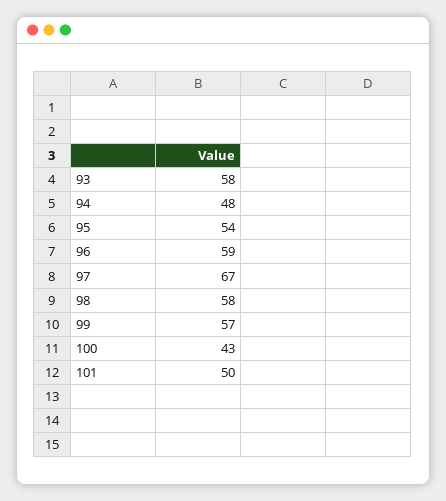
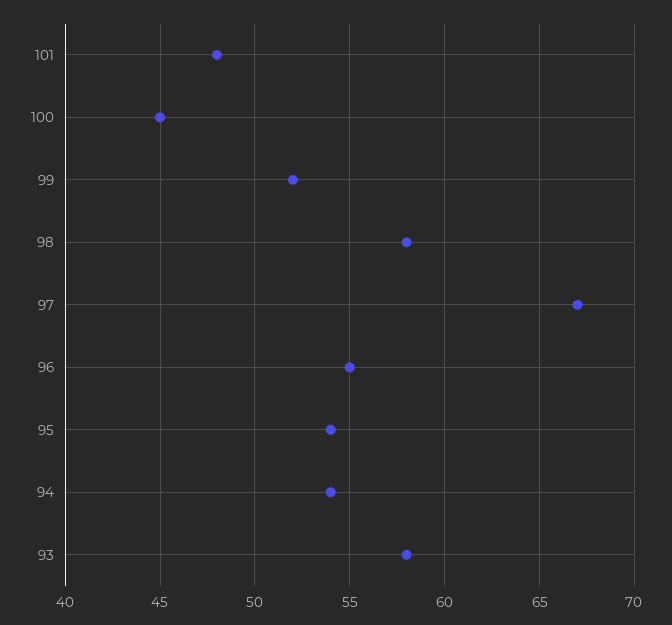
94: 48 -> 54
96: 59 -> 55
99: 57 -> 52
100: 43 -> 45
101: 50 -> 48

